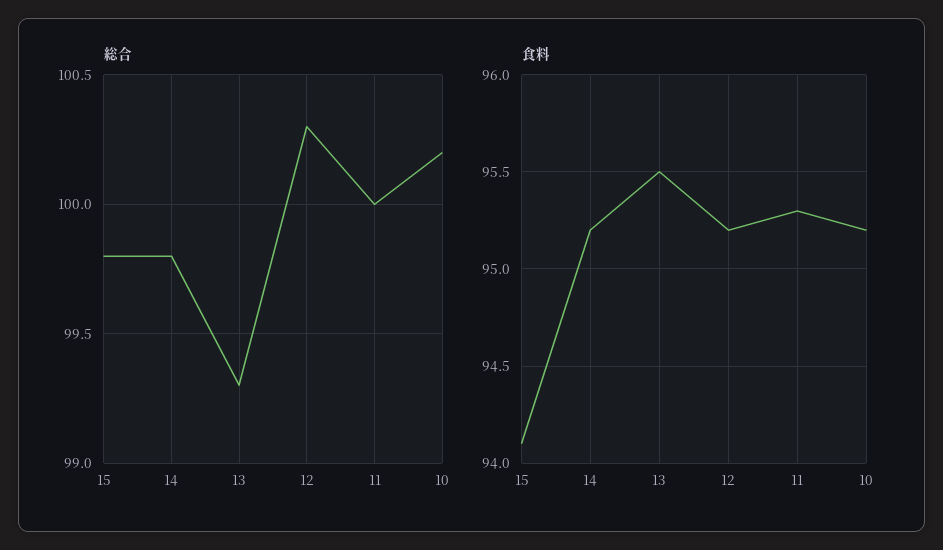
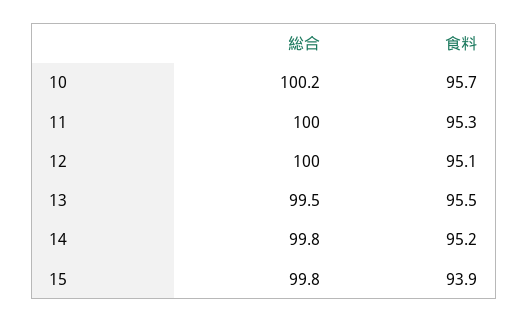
総合, 13: 99.3 -> 99.5
総合, 12: 100.3 -> 100
食料, 15: 94.1 -> 93.9
食料, 12: 95.2 -> 95.1
食料, 10: 95.2 -> 95.7

